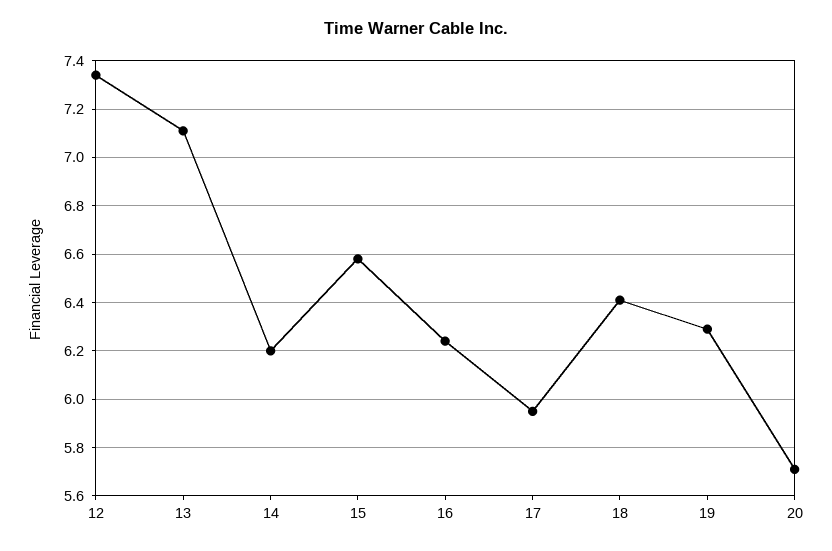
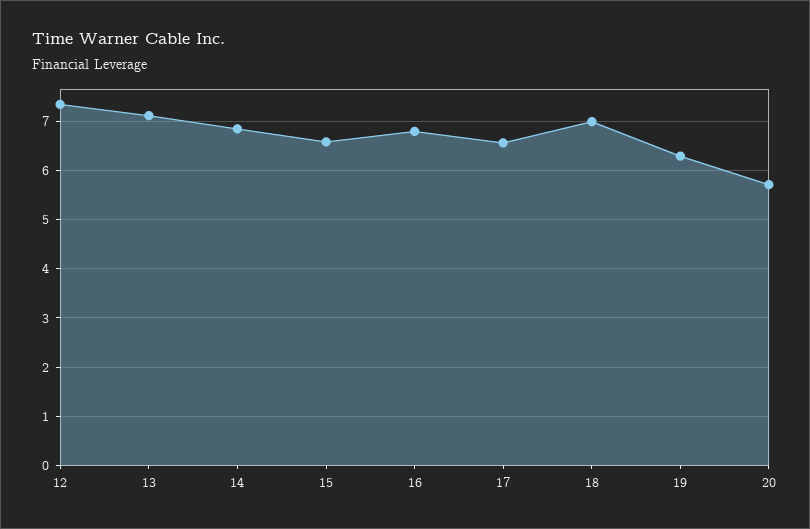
14: 6.2 -> 6.8
16: 6.25 -> 6.8
17: 5.95 -> 6.6
18: 6.4 -> 7

